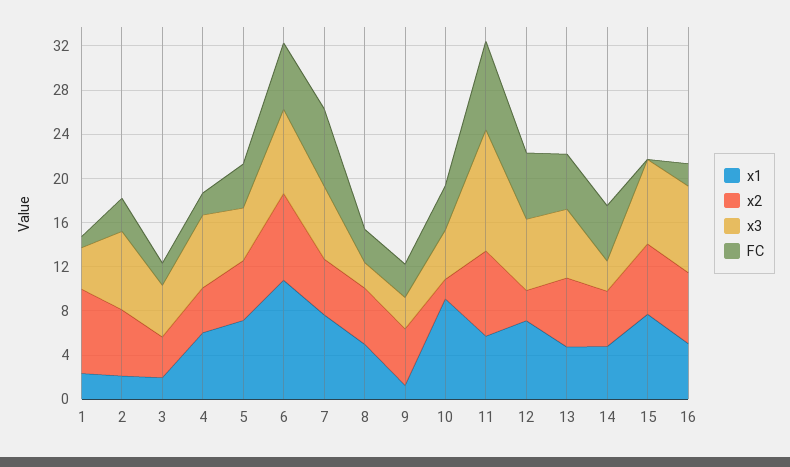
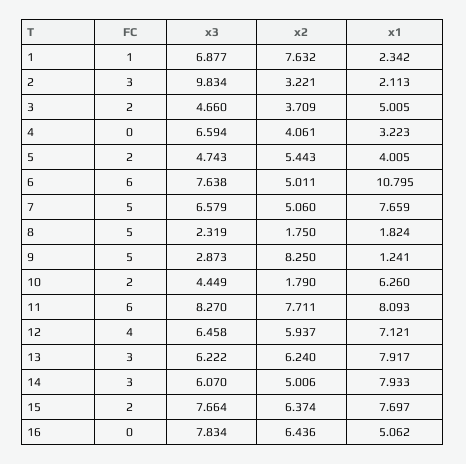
x3, 1: 4 -> 6.877
x2, 2: 6 -> 3.221
x3, 2: 7 -> 9.834
x1, 3: 2 -> 5.005
x1, 4: 6 -> 3.223
FC, 4: 2 -> 0
x1, 5: 7 -> 4.005
FC, 5: 4 -> 2
x2, 6: 8 -> 5.011
FC, 7: 7 -> 5
x1, 8: 5 -> 1.824
x2, 8: 5 -> 1.75
FC, 8: 3 -> 5
x2, 9: 5 -> 8.25
FC, 9: 3 -> 5
x1, 10: 9 -> 6.26
FC, 10: 4 -> 2
x1, 11: 6 -> 8.093
x3, 11: 11 -> 8.27
FC, 11: 8 -> 6
x2, 12: 3 -> 5.937
FC, 12: 6 -> 4
x1, 13: 5 -> 7.917
FC, 13: 5 -> 3
x1, 14: 5 -> 7.933
x3, 14: 3 -> 6.07
FC, 14: 5 -> 3
FC, 15: 0 -> 2
FC, 16: 2 -> 0

